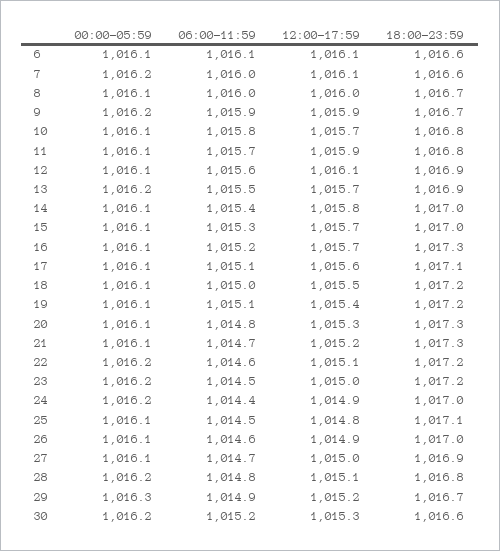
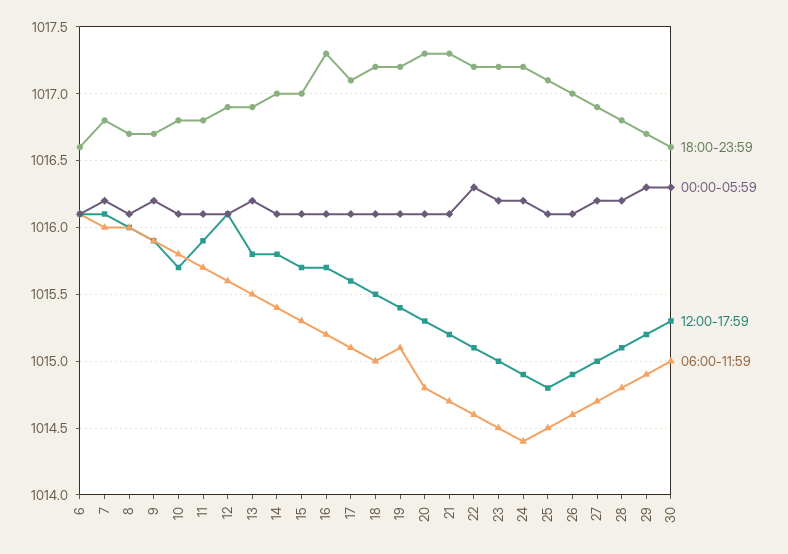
18:00-23:59, 7: 1016.6 -> 1016.8
12:00-17:59, 13: 1015.7 -> 1015.8
00:00-05:59, 22: 1016.2 -> 1016.3
18:00-23:59, 24: 1017 -> 1017.2
00:00-05:59, 27: 1016.1 -> 1016.2
00:00-05:59, 30: 1016.2 -> 1016.3
06:00-11:59, 30: 1015.2 -> 1015

